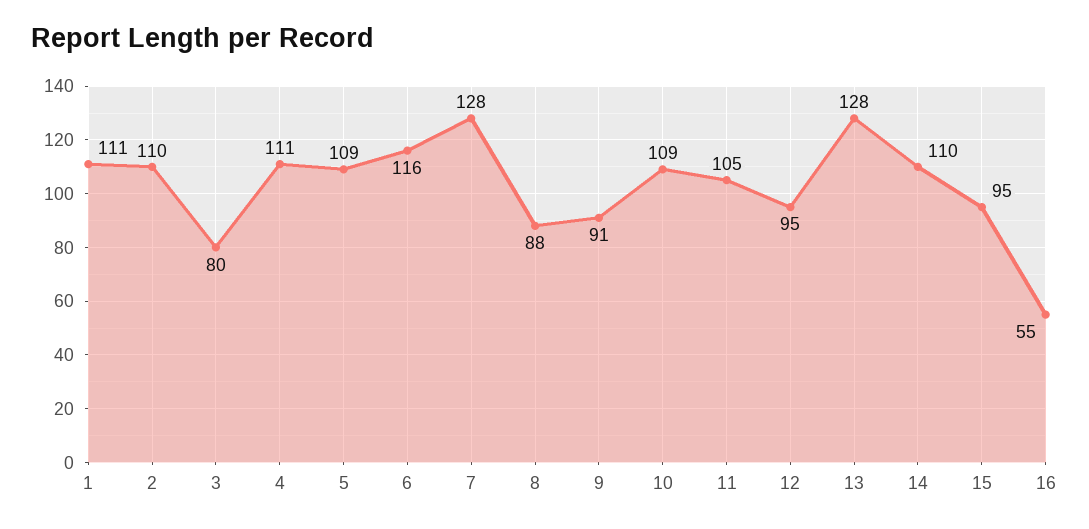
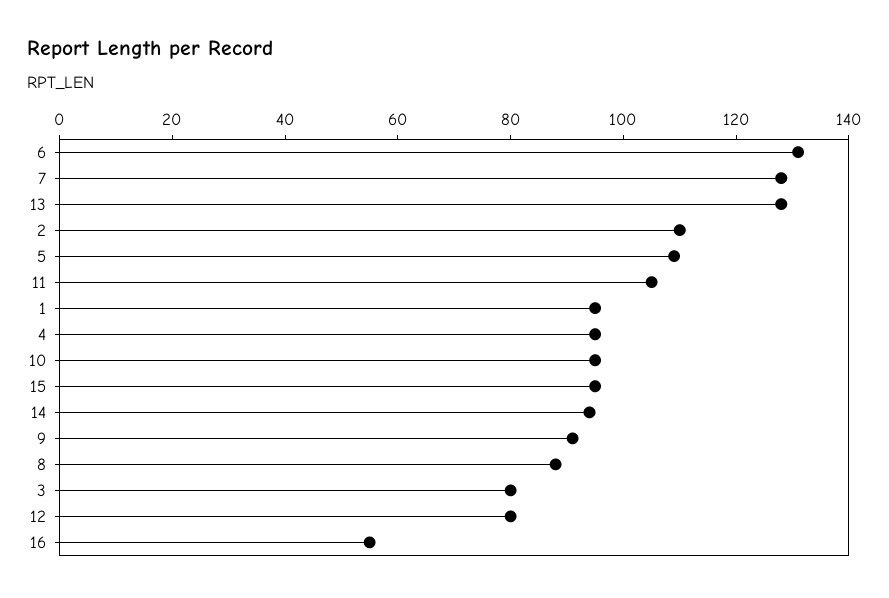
1: 111 -> 95
4: 111 -> 95
6: 116 -> 130
10: 109 -> 95
12: 95 -> 80
14: 110 -> 95

